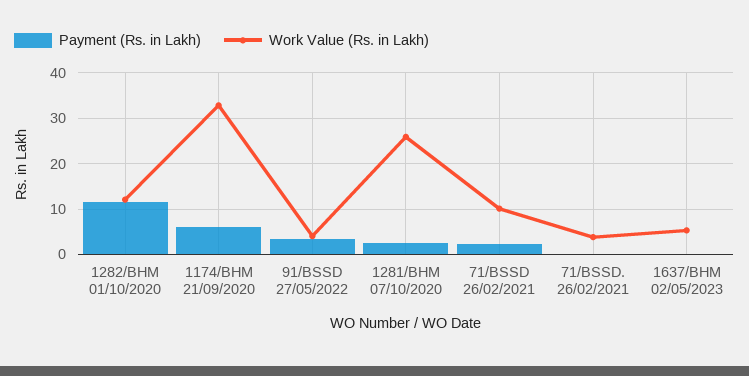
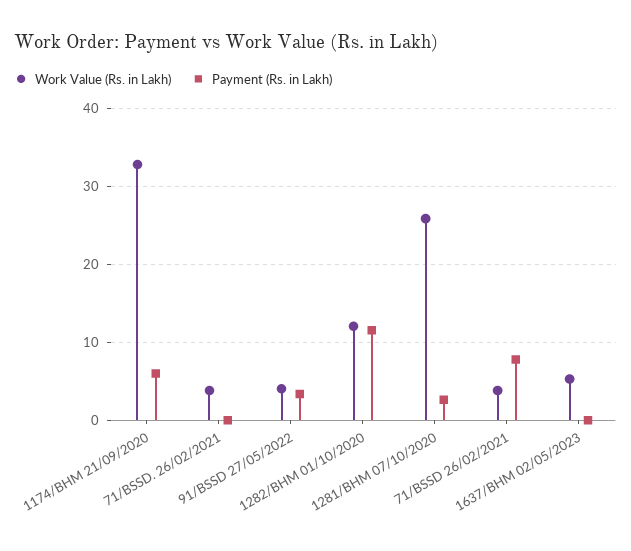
Payment (Rs. in Lakh), 71/BSSD 26/02/2021: 2 -> 8
Work Value (Rs. in Lakh), 71/BSSD 26/02/2021: 10 -> 4

